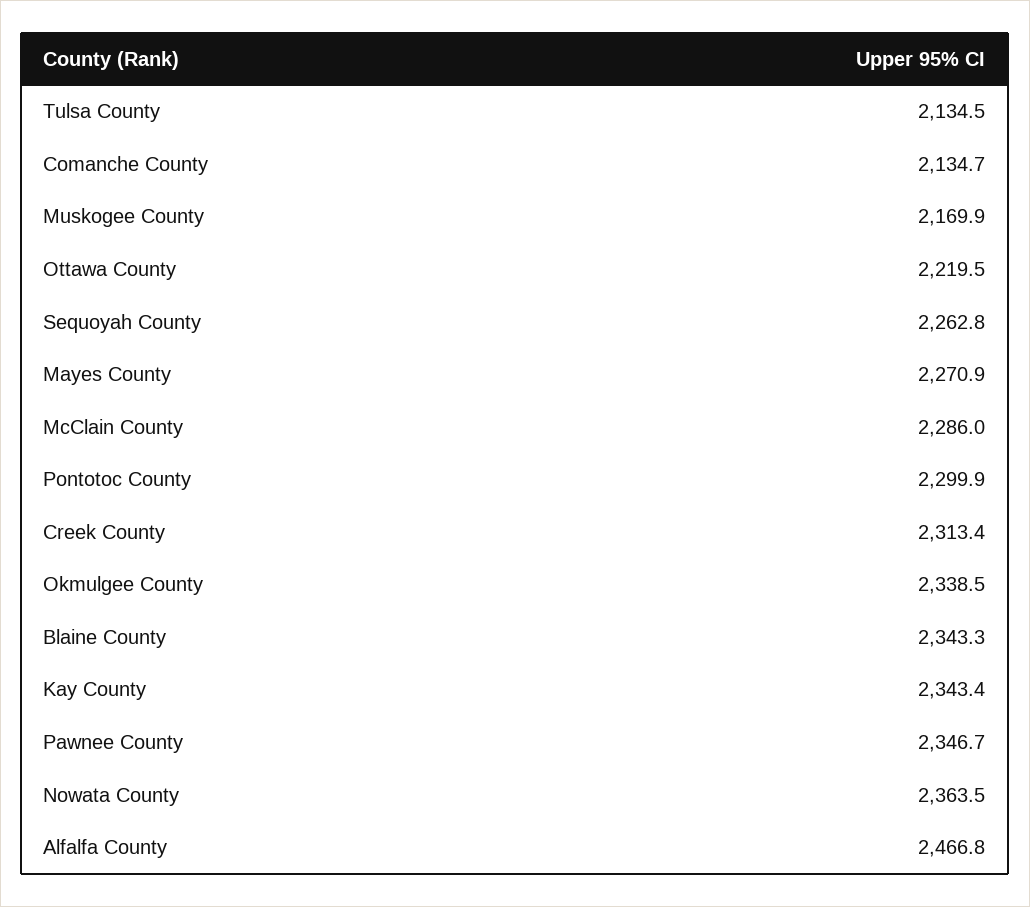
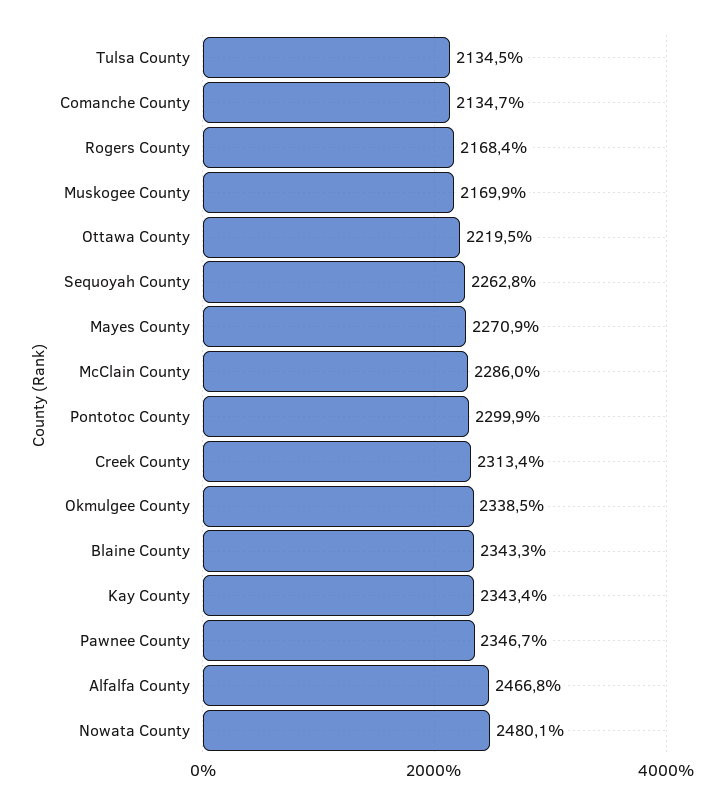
Nowata County: 2363.5 -> 2480.1
Rogers County: none -> 2168.4

